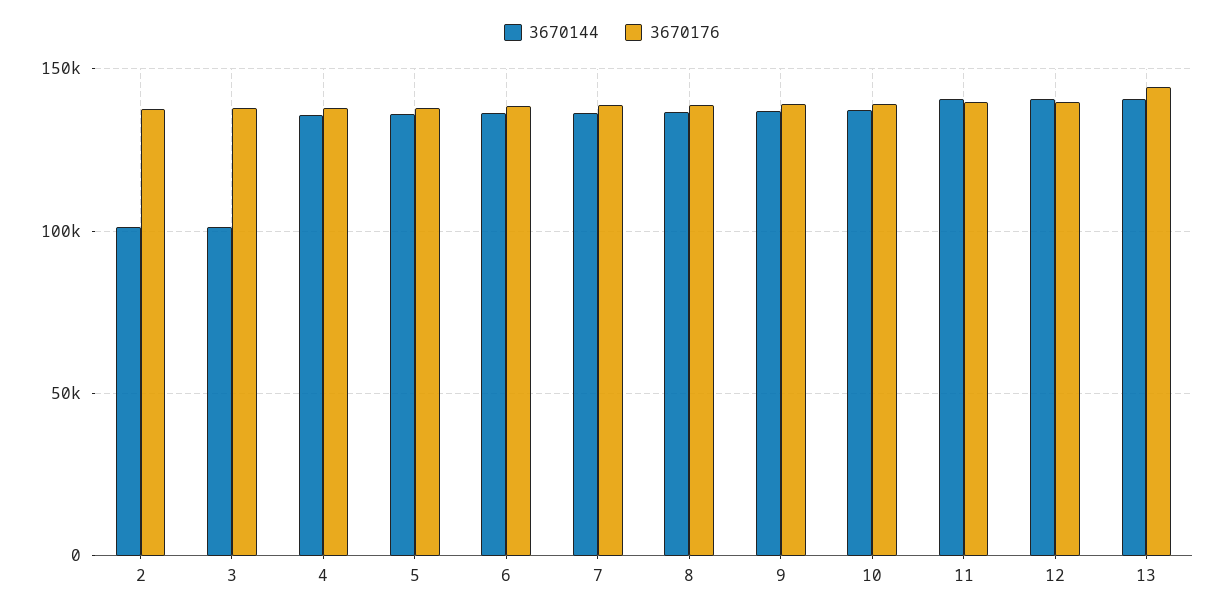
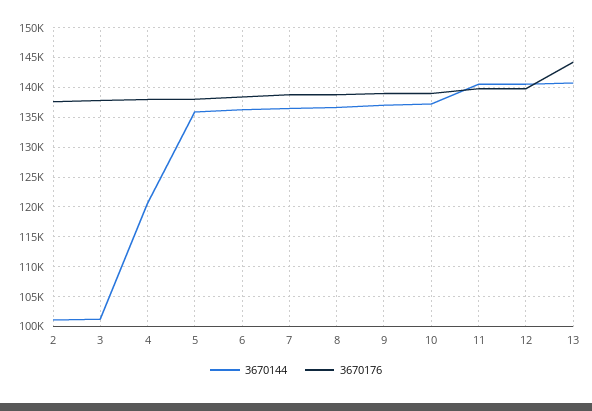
3670144, 4: 135000 -> 120000

